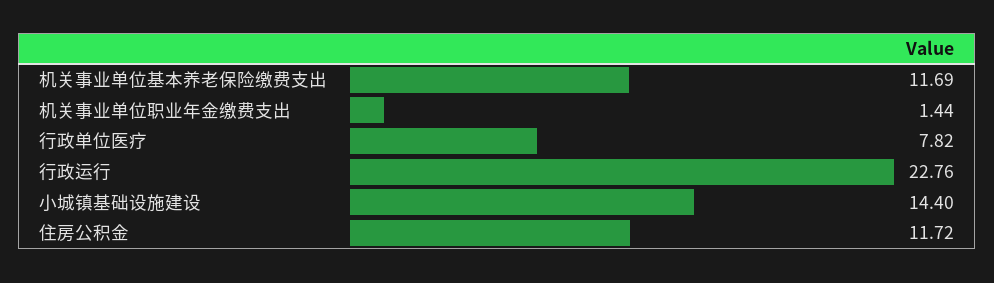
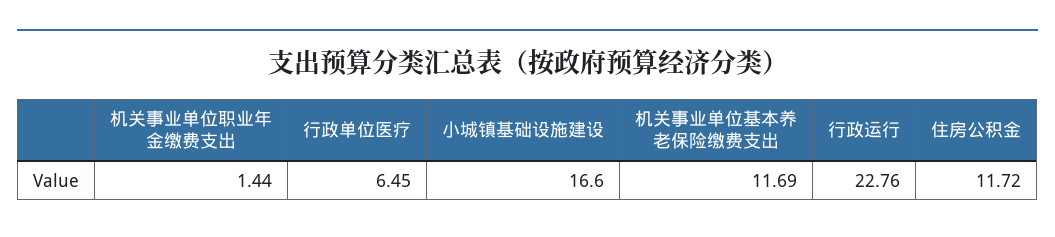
行政单位医疗: 7.82 -> 6.45
小城镇基础设施建设: 14.4 -> 16.6

